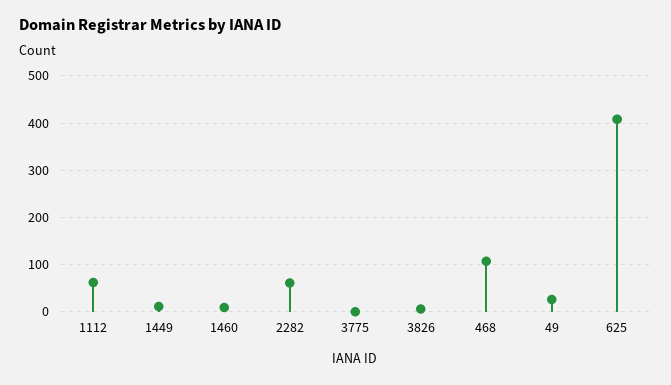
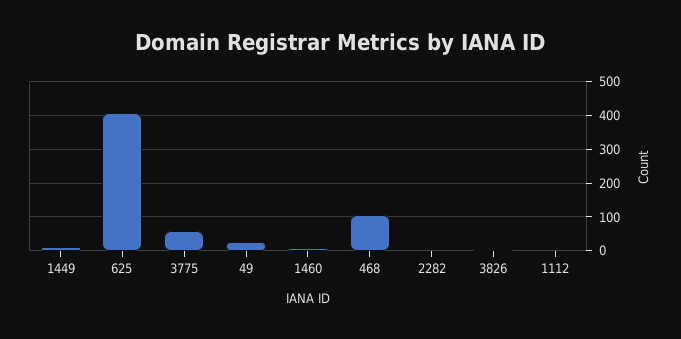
1112: 60 -> 0
2282: 60 -> 0
3775: 0 -> 60

